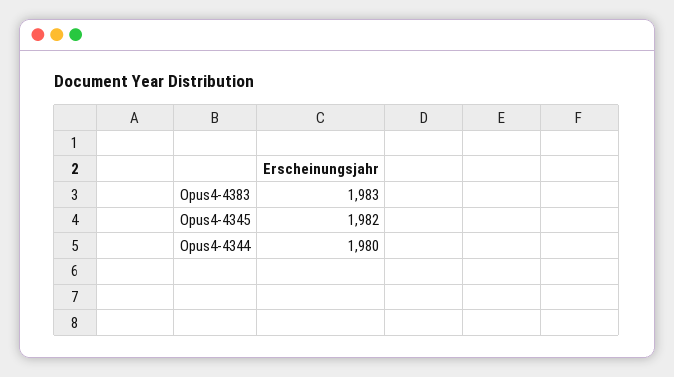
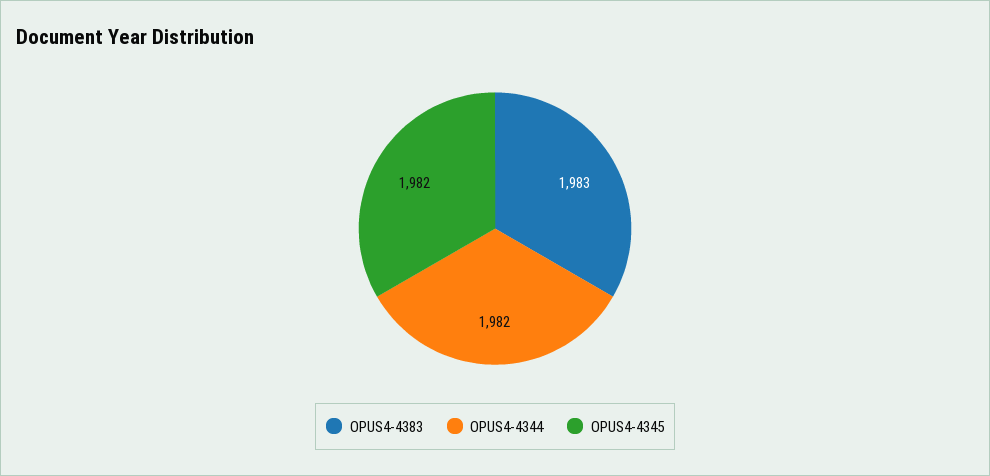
Opus4-4344: 1980 -> 1982

